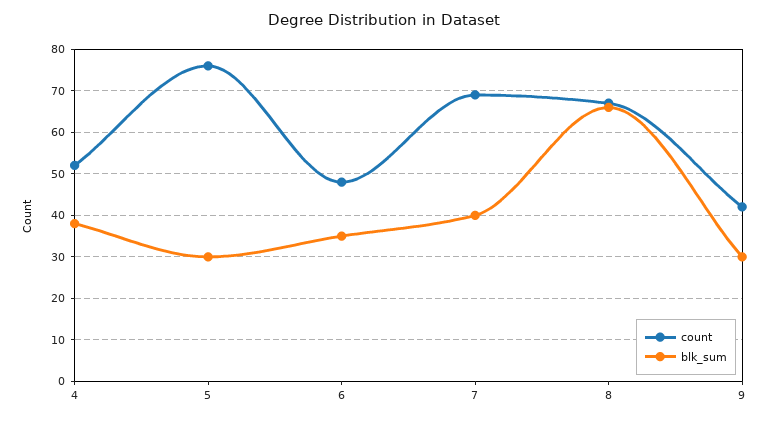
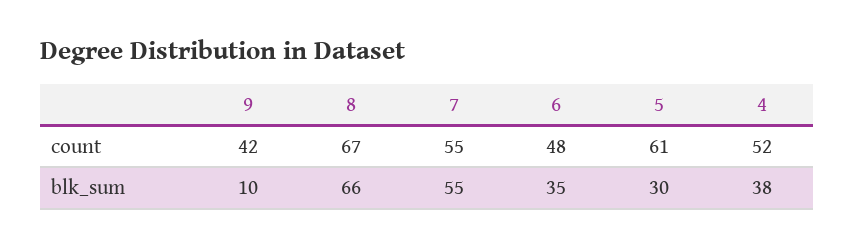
count, 5: 75 -> 61
count, 7: 70 -> 55
blk_sum, 7: 40 -> 55
blk_sum, 9: 30 -> 10

